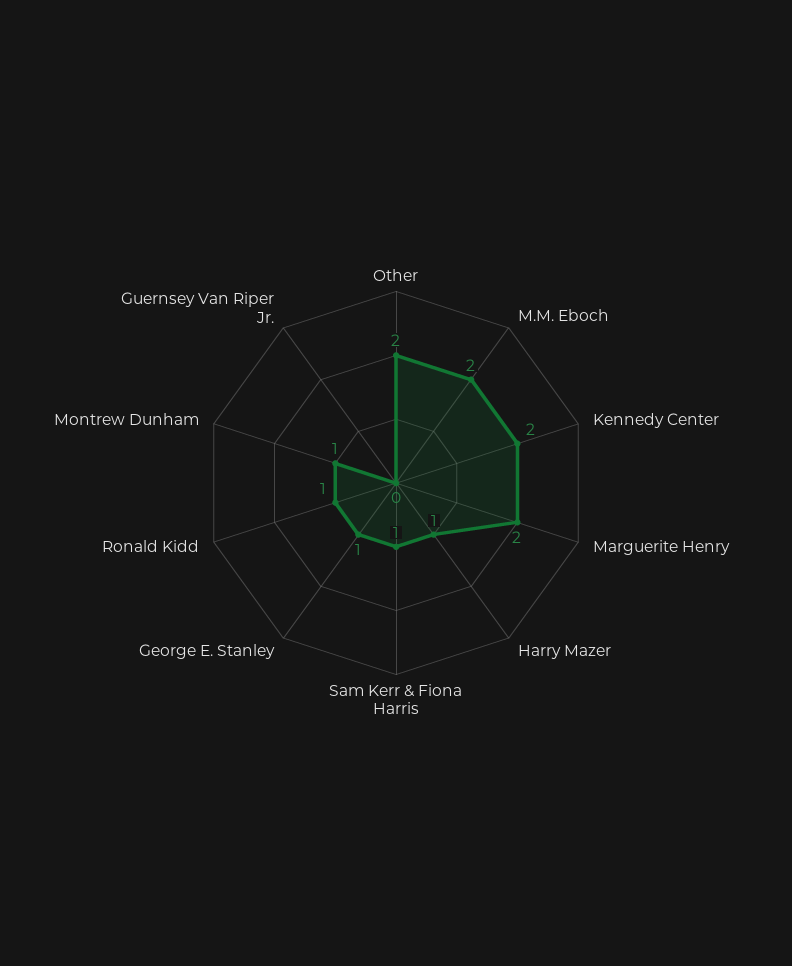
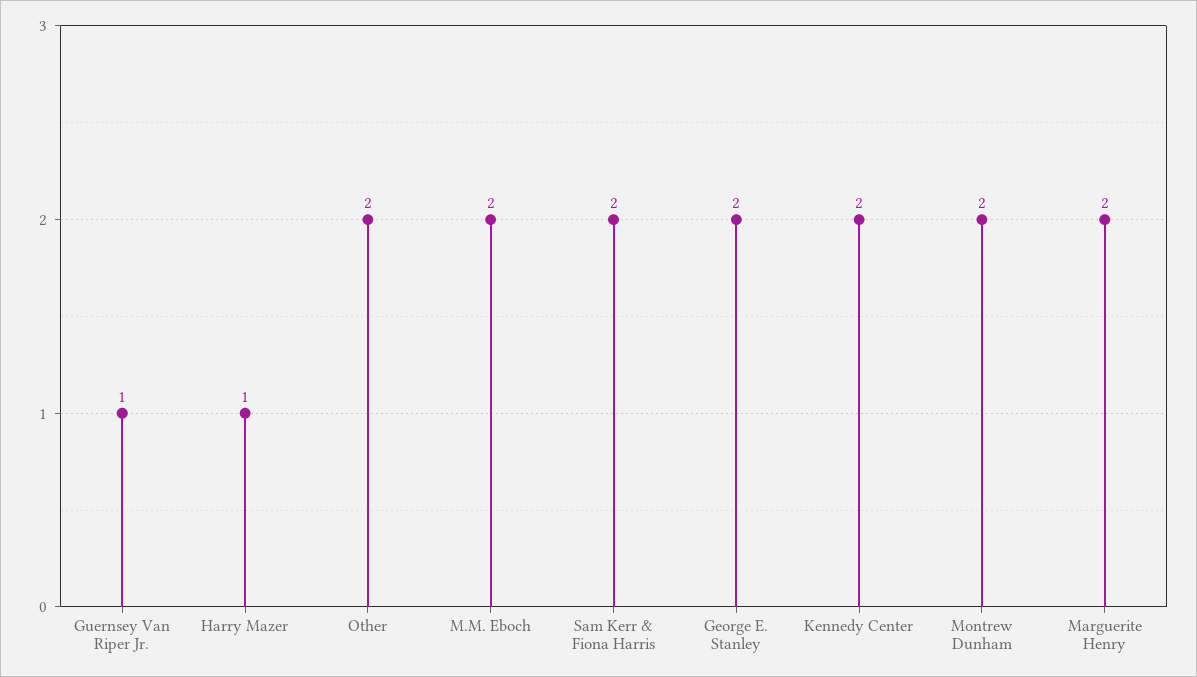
Sam Kerr & Fiona Harris: 1 -> 2
George E. Stanley: 1 -> 2
Ronald Kidd: 1 -> none
Montrew Dunham: 1 -> 2
Guernsey Van Riper Jr.: 0 -> 1

